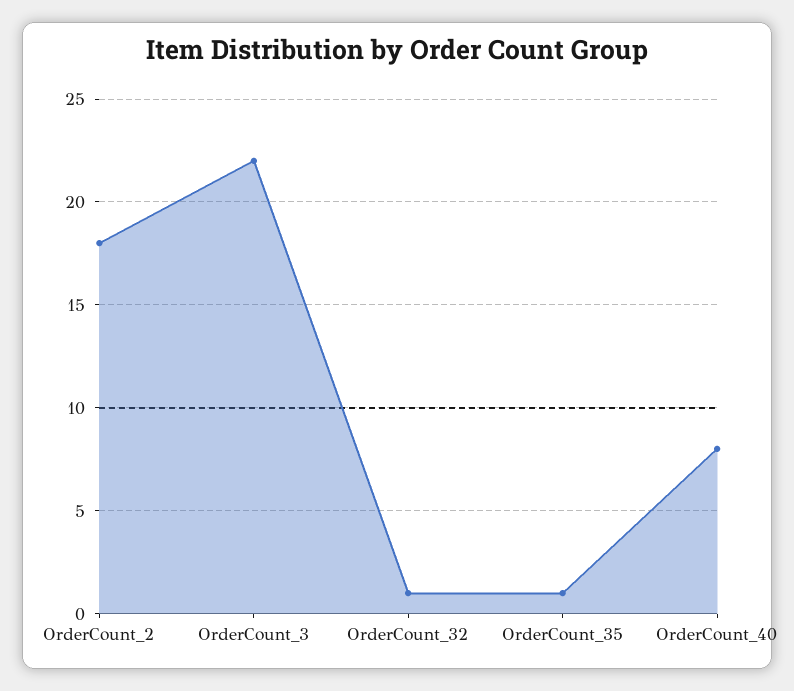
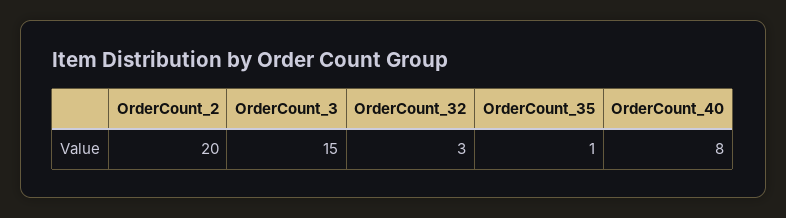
OrderCount_2: 18 -> 20
OrderCount_3: 22 -> 15
OrderCount_32: 1 -> 3

